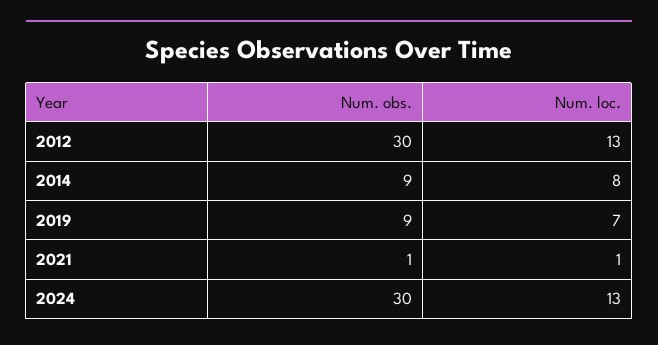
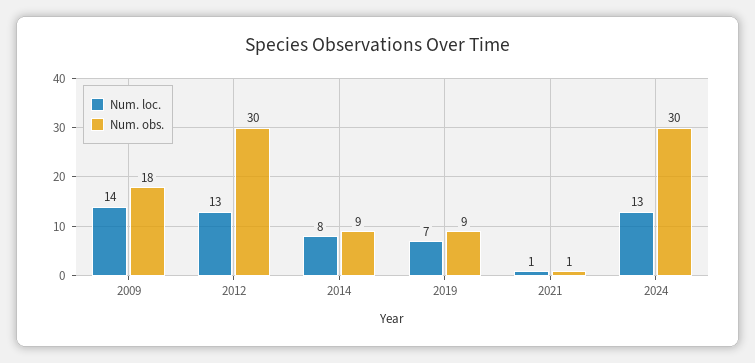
Num. loc., 2009: none -> 14
Num. obs., 2009: none -> 18

